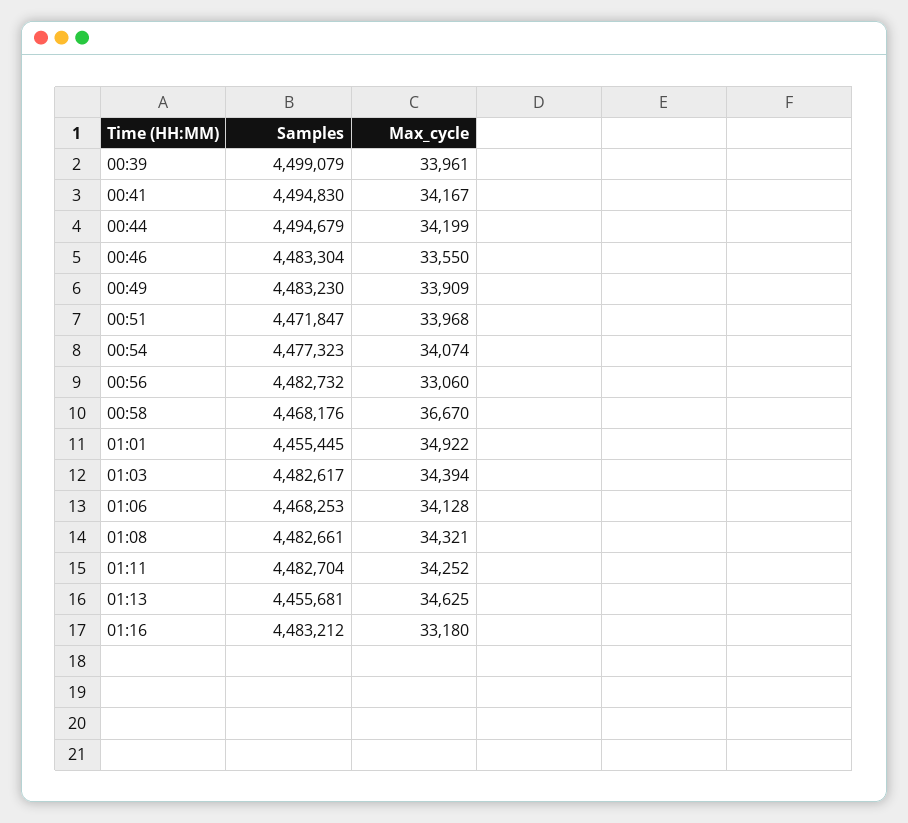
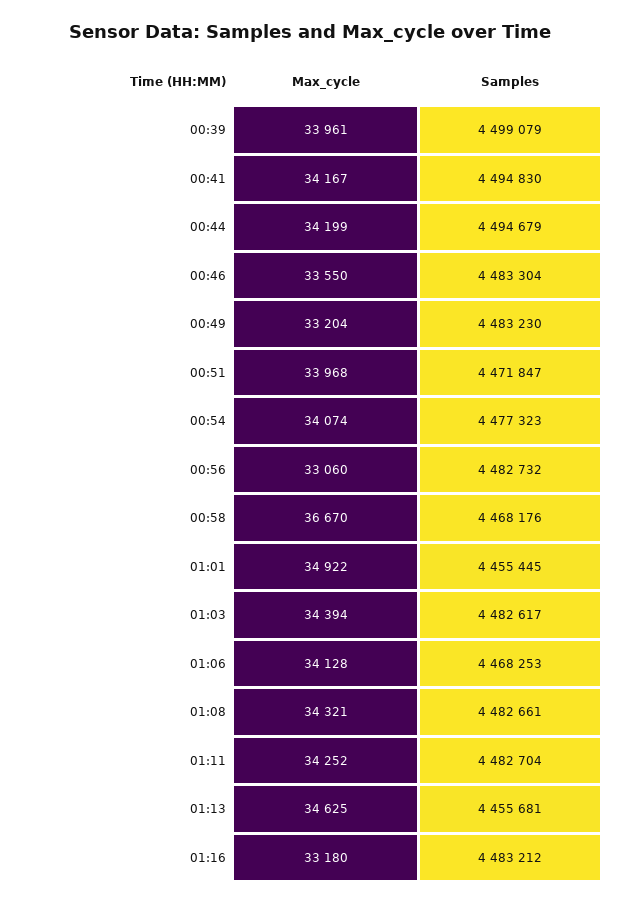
Max_cycle, 00:49: 33909 -> 33204

